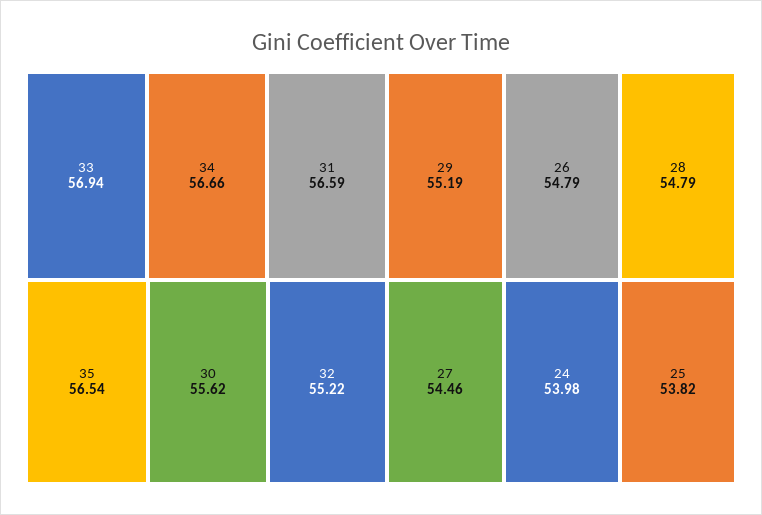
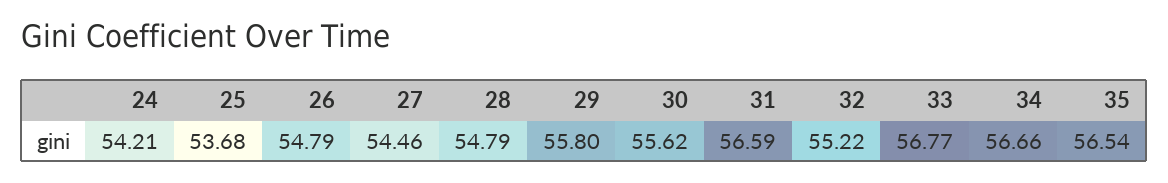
33: 56.94 -> 56.77
29: 55.19 -> 55.8
24: 53.98 -> 54.21
25: 53.82 -> 53.68

